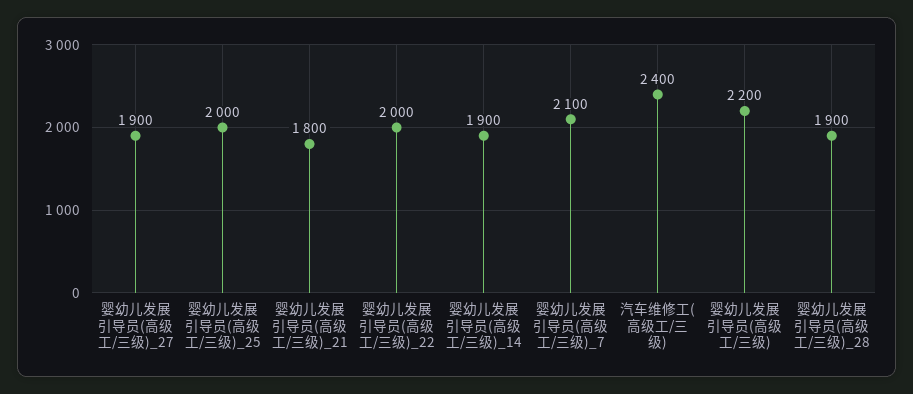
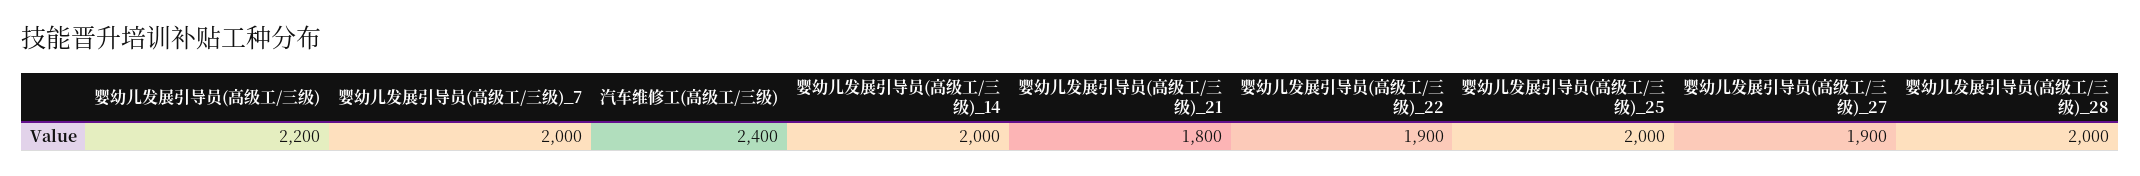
婴幼儿发展引导员(高级工/三级)_22: 2000 -> 1900
婴幼儿发展引导员(高级工/三级)_14: 1900 -> 2000
婴幼儿发展引导员(高级工/三级)_7: 2100 -> 2000
婴幼儿发展引导员(高级工/三级)_28: 1900 -> 2000

